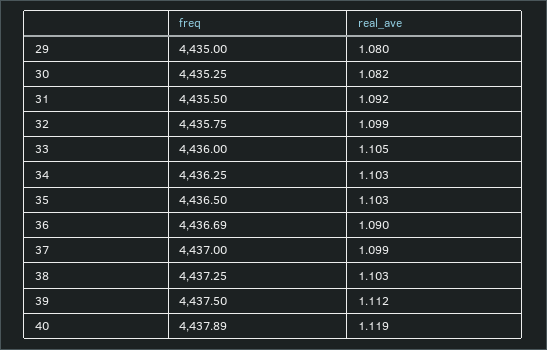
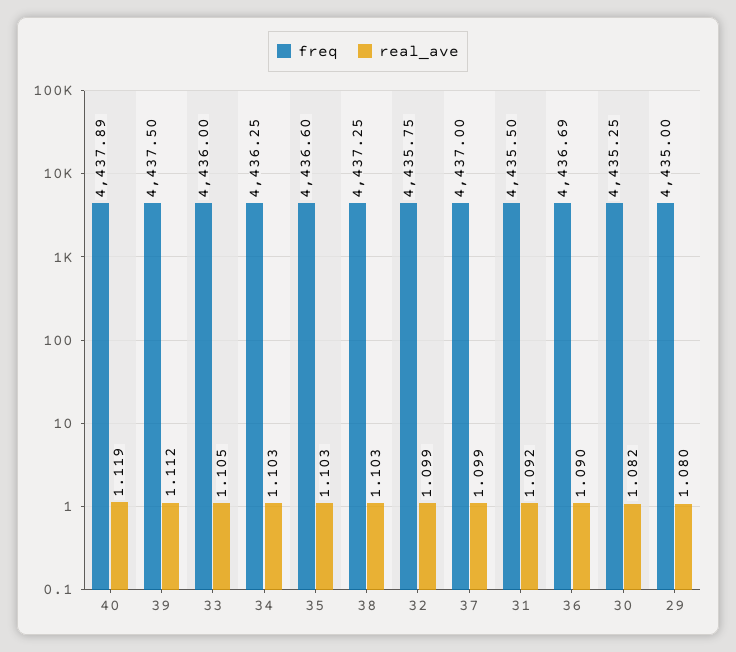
freq, 35: 4436.5 -> 4436.6

